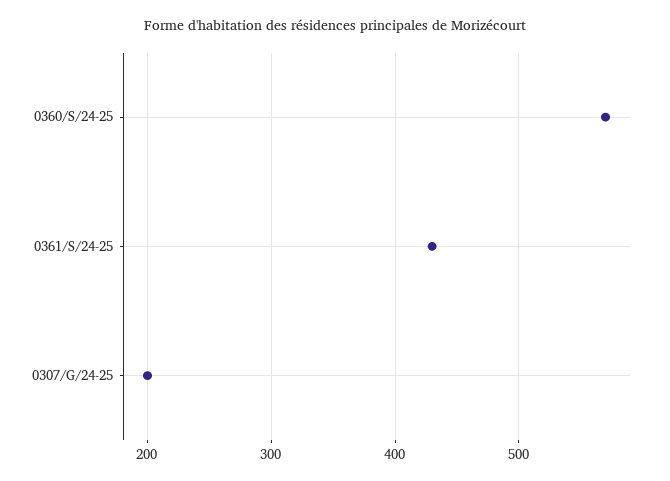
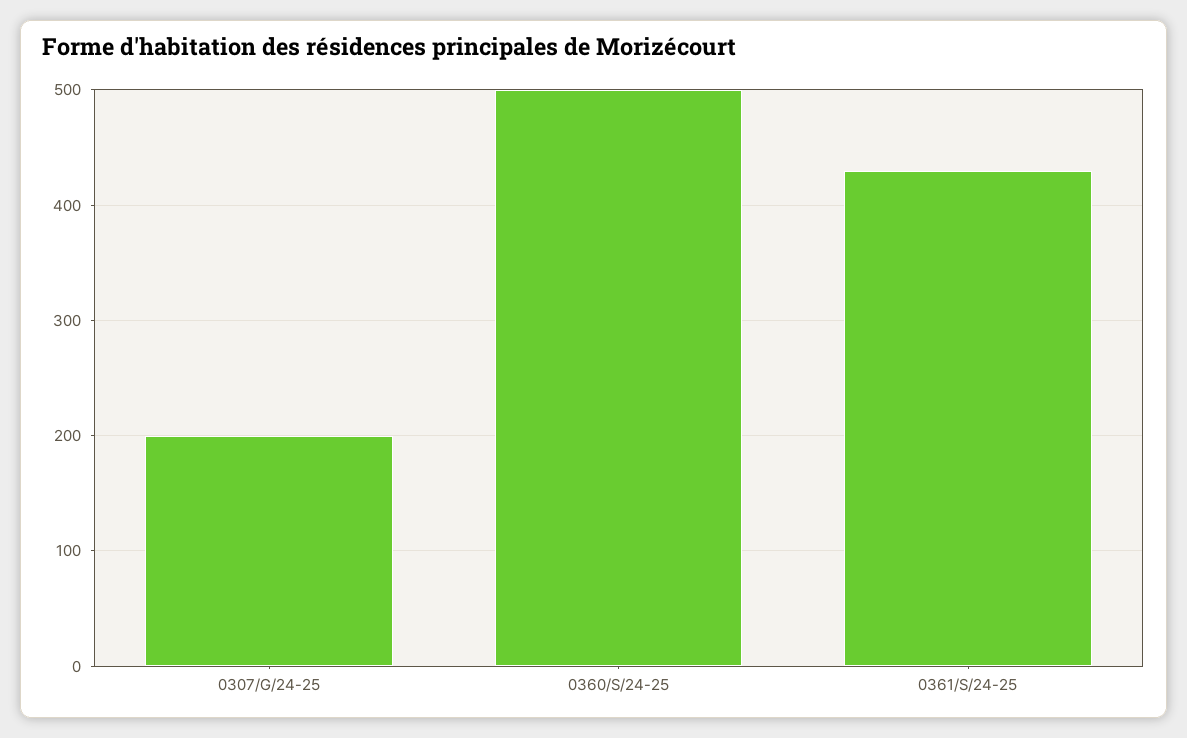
0360/S/24-25: 570 -> 500

